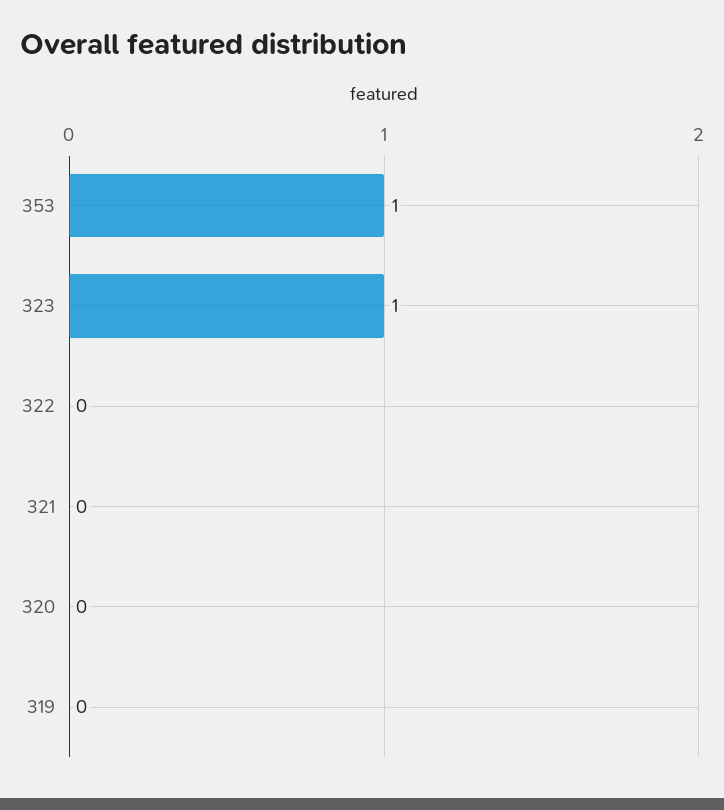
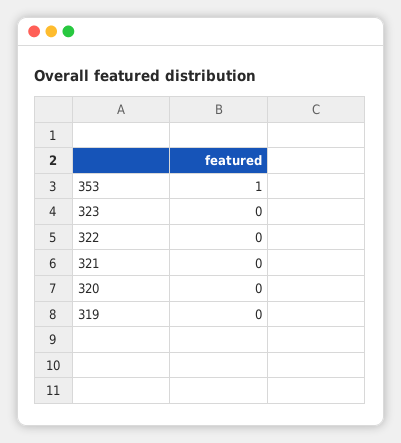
323: 1 -> 0

